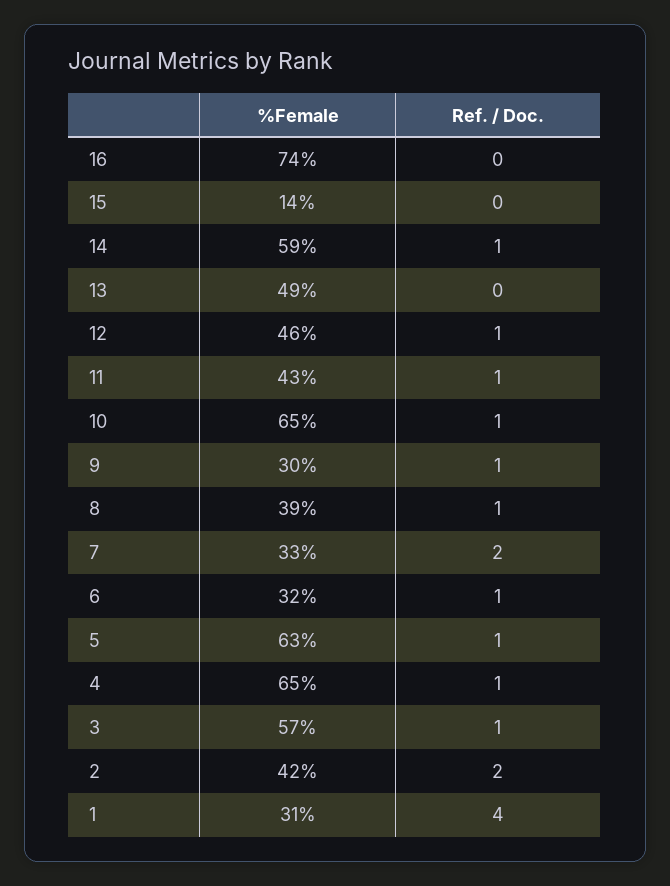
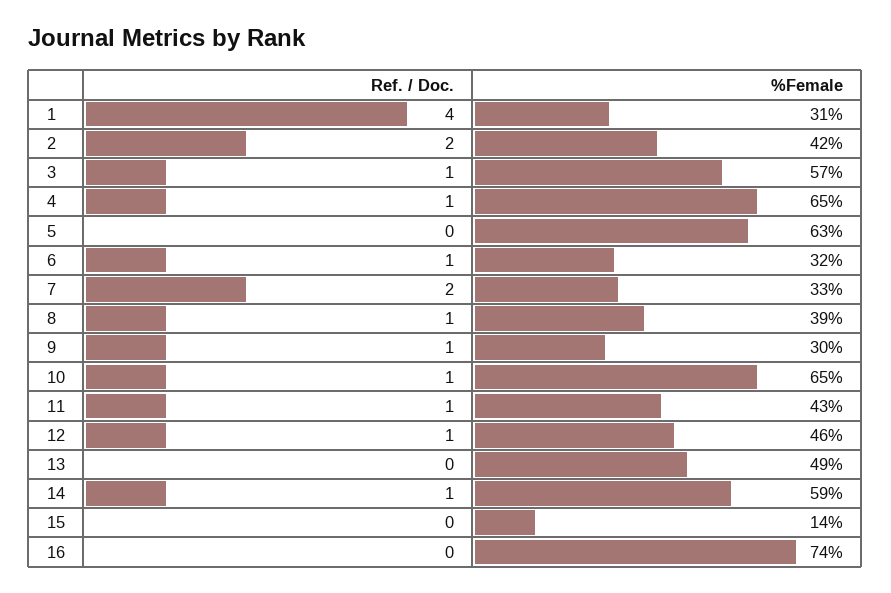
Ref. / Doc., 5: 1 -> 0

